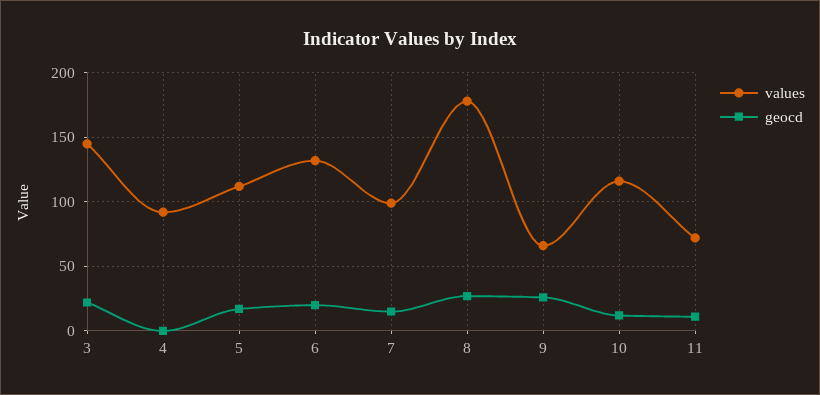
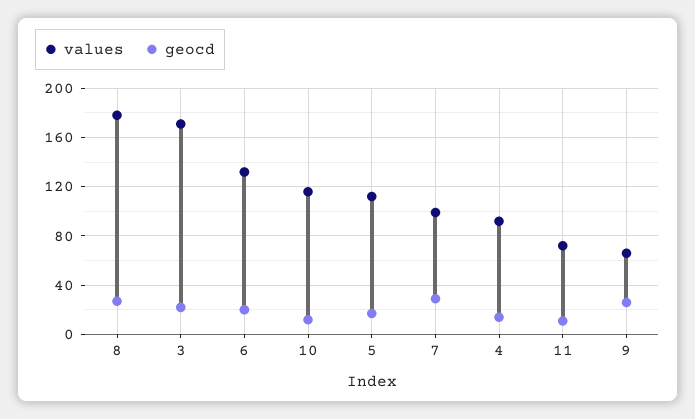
values, 3: 145 -> 170
geocd, 4: 0 -> 15
geocd, 7: 15 -> 30

